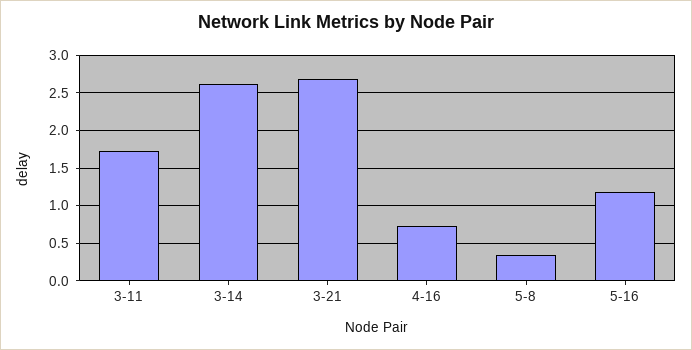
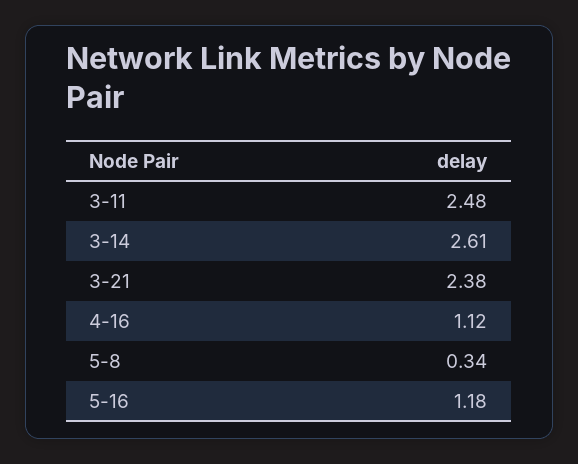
3-11: 1.7 -> 2.48
3-21: 2.7 -> 2.38
4-16: 0.7 -> 1.12

